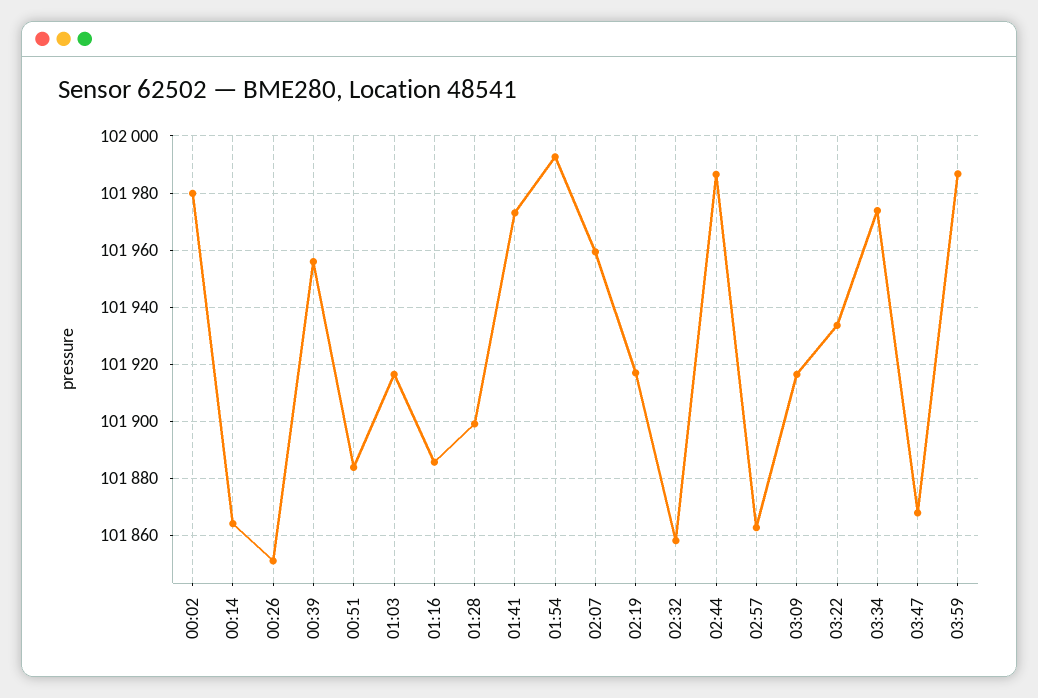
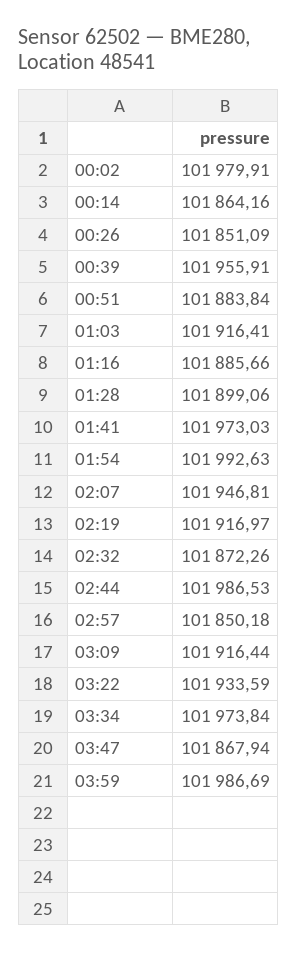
02:07: 101960 -> 101946.81
02:32: 101857.5 -> 101872.26
02:57: 101862.5 -> 101850.18

